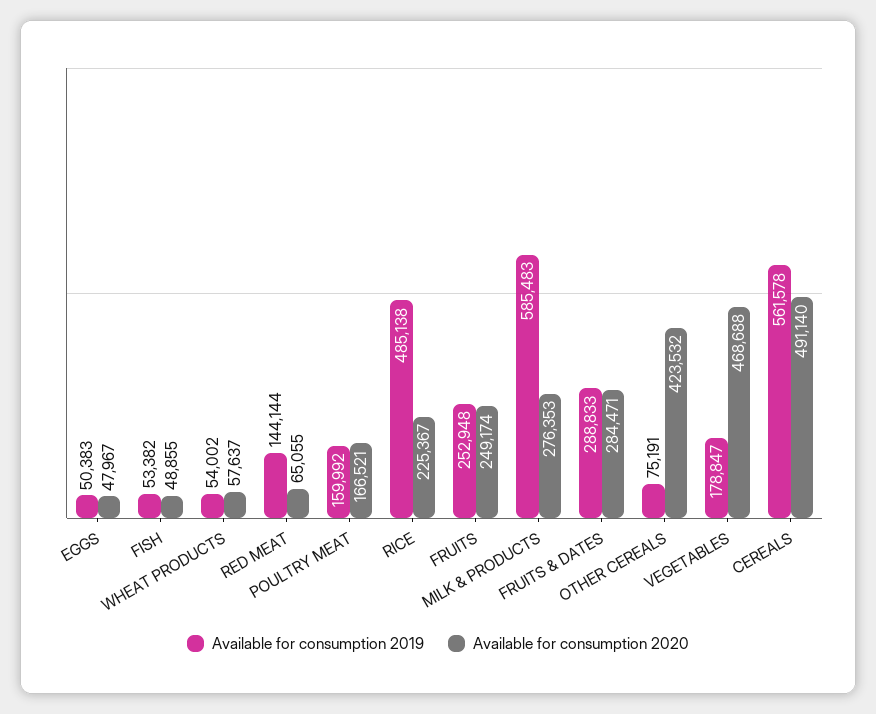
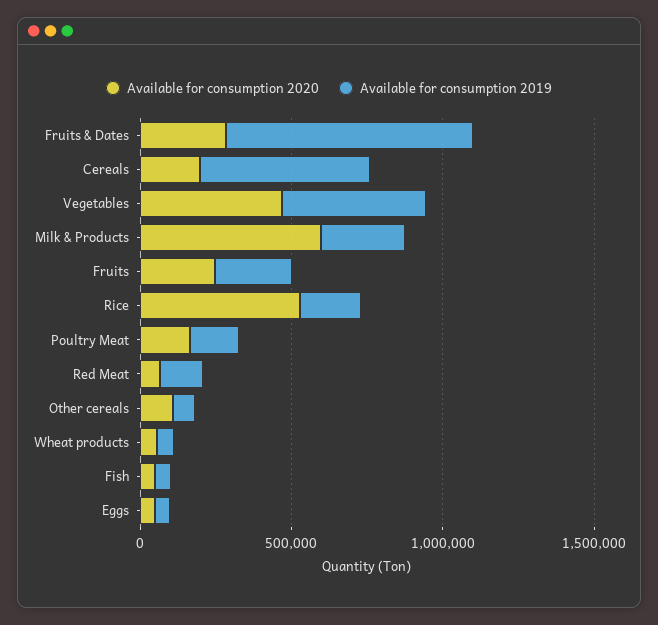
Available for consumption 2019, RICE: 485138 -> 200000
Available for consumption 2020, RICE: 225367 -> 500000
Available for consumption 2019, MILK & PRODUCTS: 585483 -> 300000
Available for consumption 2020, MILK & PRODUCTS: 276353 -> 600000
Available for consumption 2019, FRUITS & DATES: 288833 -> 800000
Available for consumption 2020, OTHER CEREALS: 423532 -> 100000
Available for consumption 2019, VEGETABLES: 178847 -> 500000
Available for consumption 2020, CEREALS: 491140 -> 200000

